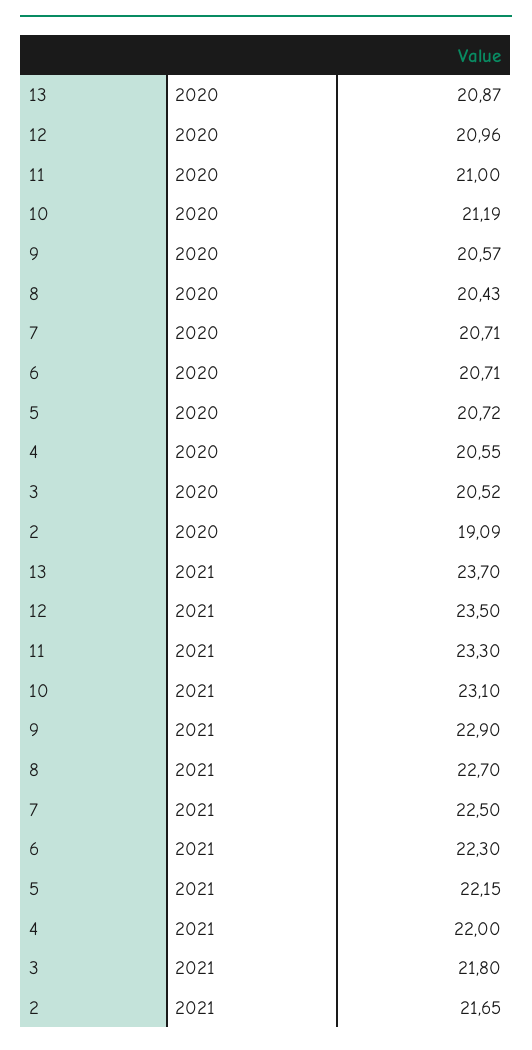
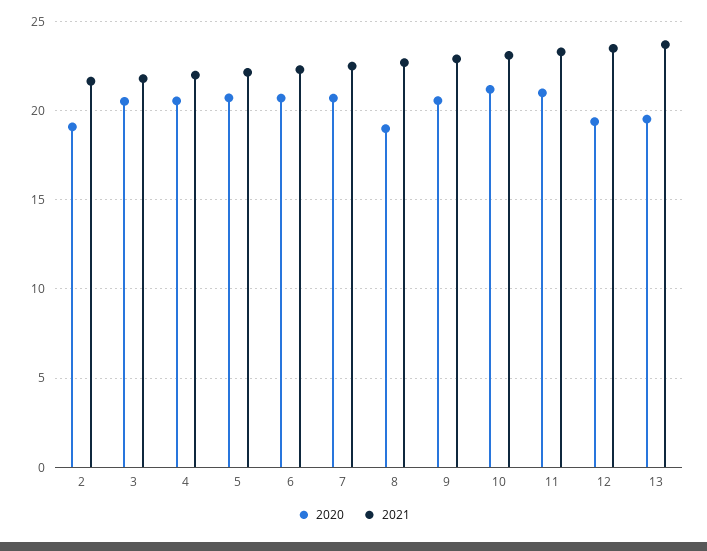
2020, 13: 20.87 -> 19.5
2020, 12: 20.96 -> 19.5
2020, 8: 20.43 -> 19

